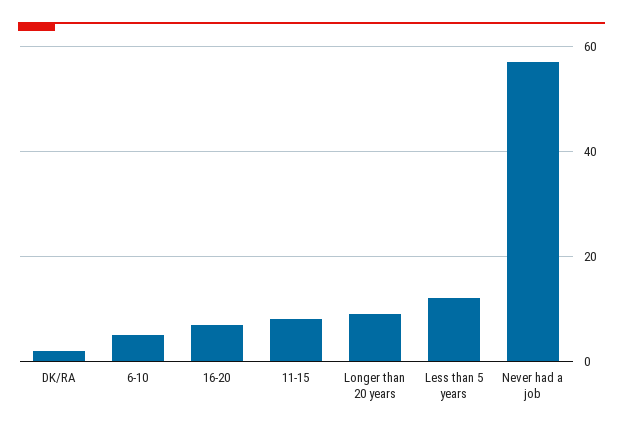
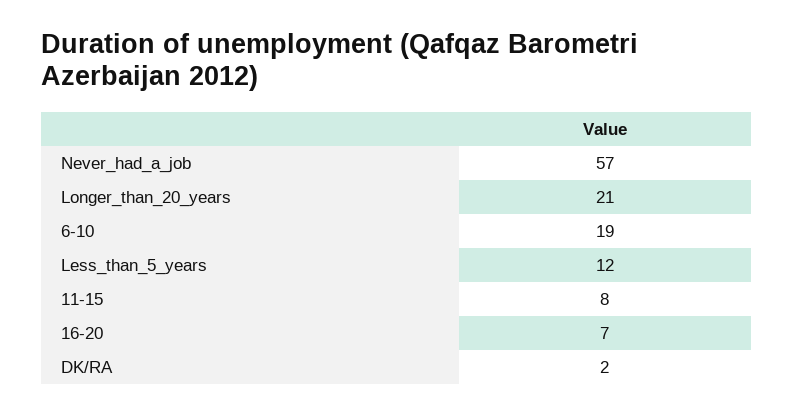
6-10: 5 -> 19
Longer than 20 years: 10 -> 21

